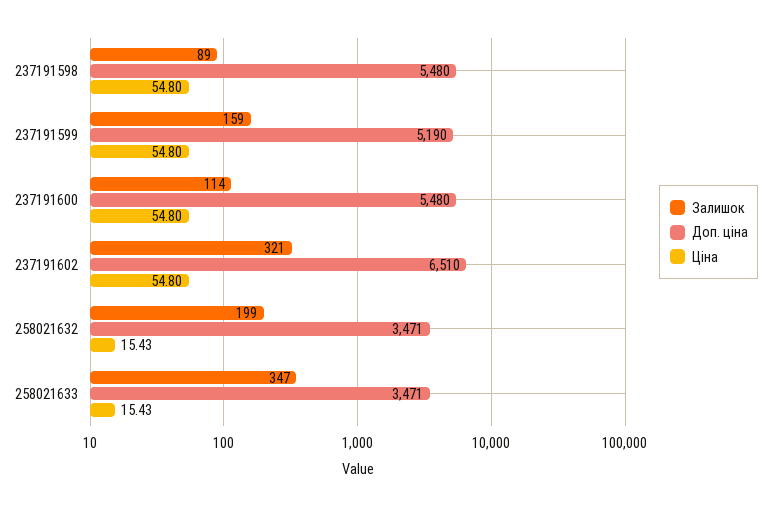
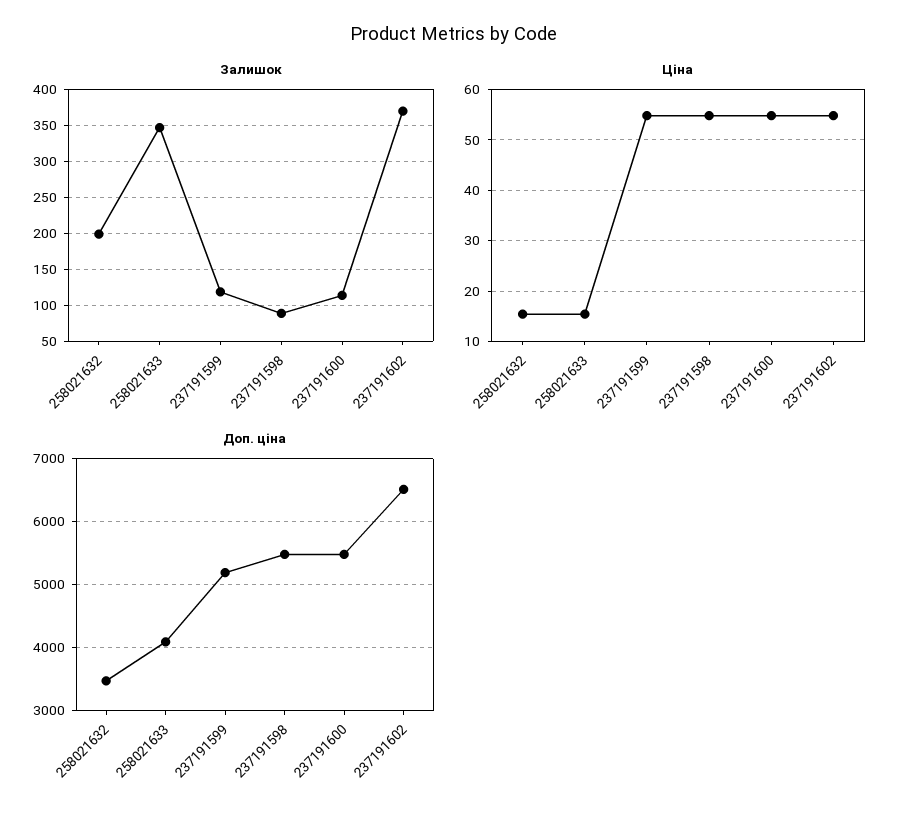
Залишок, 237191599: 159 -> 120
Залишок, 237191602: 321 -> 370
Доп. ціна, 258021633: 3471 -> 4100

